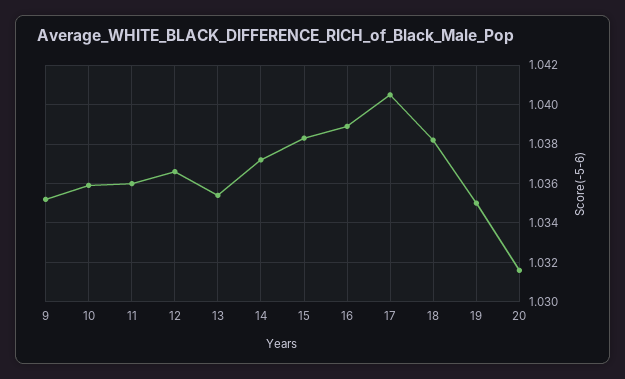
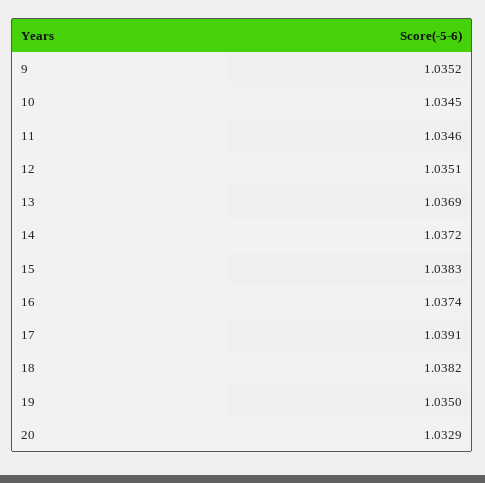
10: 1.036 -> 1.0345
11: 1.036 -> 1.0346
12: 1.0365 -> 1.0351
13: 1.0355 -> 1.0369
16: 1.039 -> 1.0374
17: 1.0405 -> 1.0391
20: 1.0315 -> 1.0329

